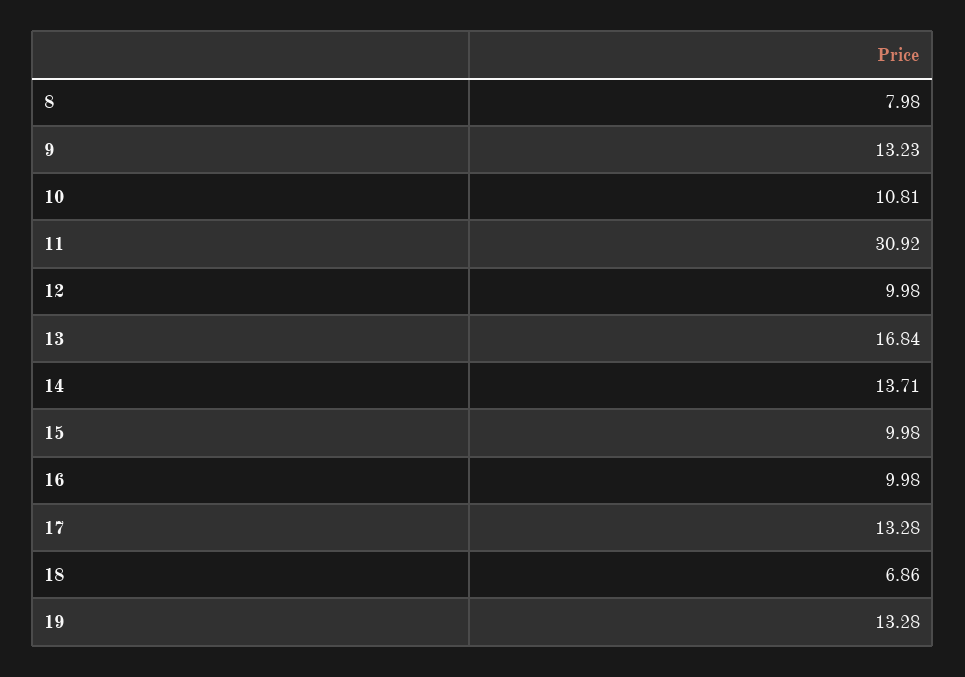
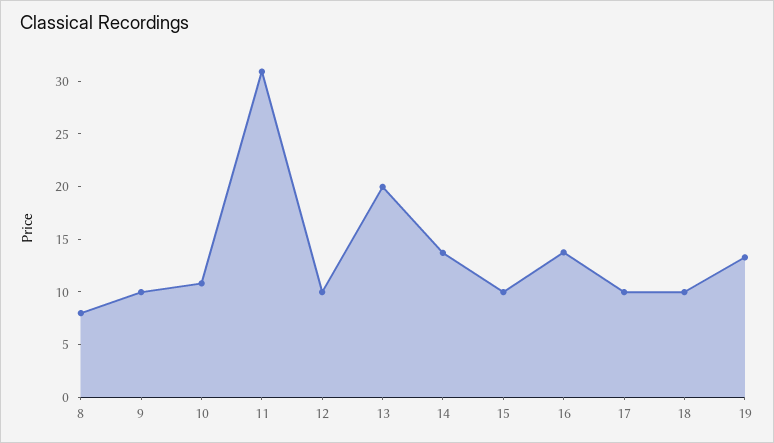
9: 13.23 -> 10
13: 16.84 -> 20
16: 9.98 -> 14
17: 13.28 -> 10
18: 6.86 -> 10

